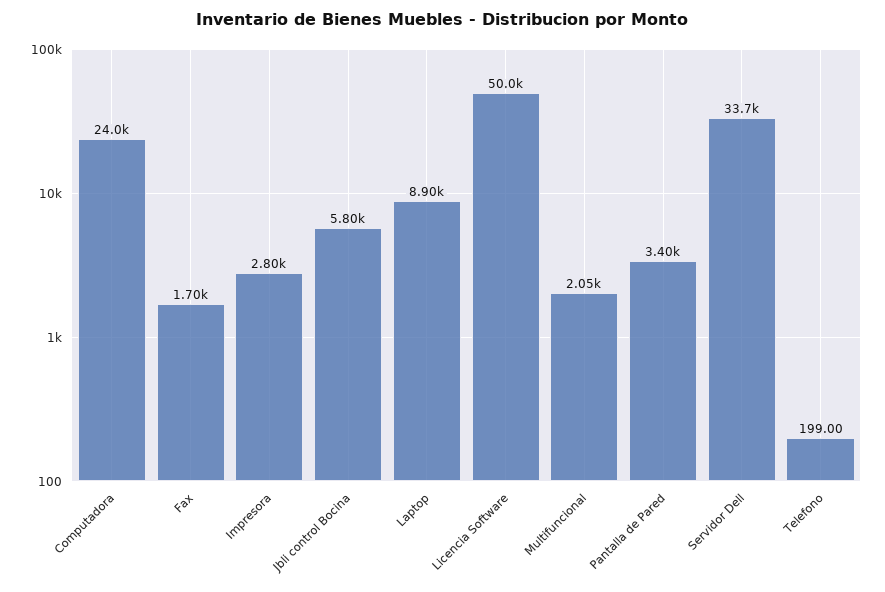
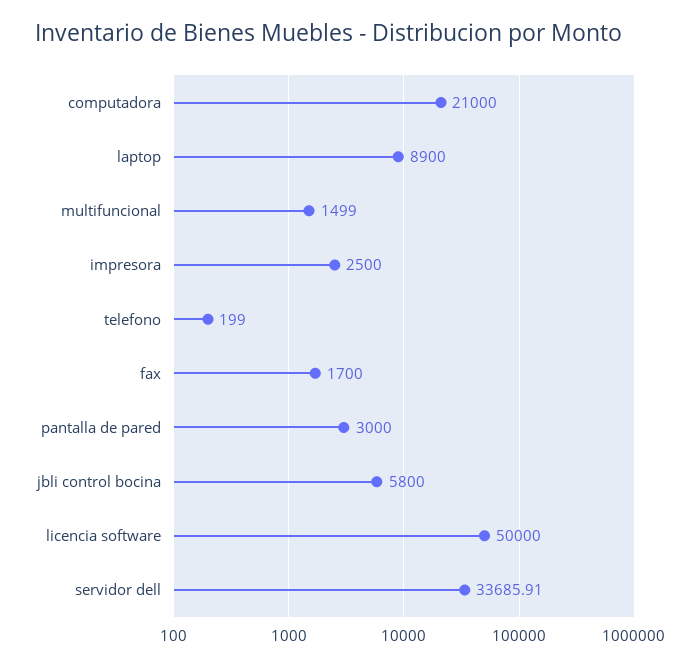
Computadora: 24000 -> 21000
Impresora: 2800 -> 2500
Multifuncional: 2050 -> 1499
Pantalla de Pared: 3400 -> 3000

